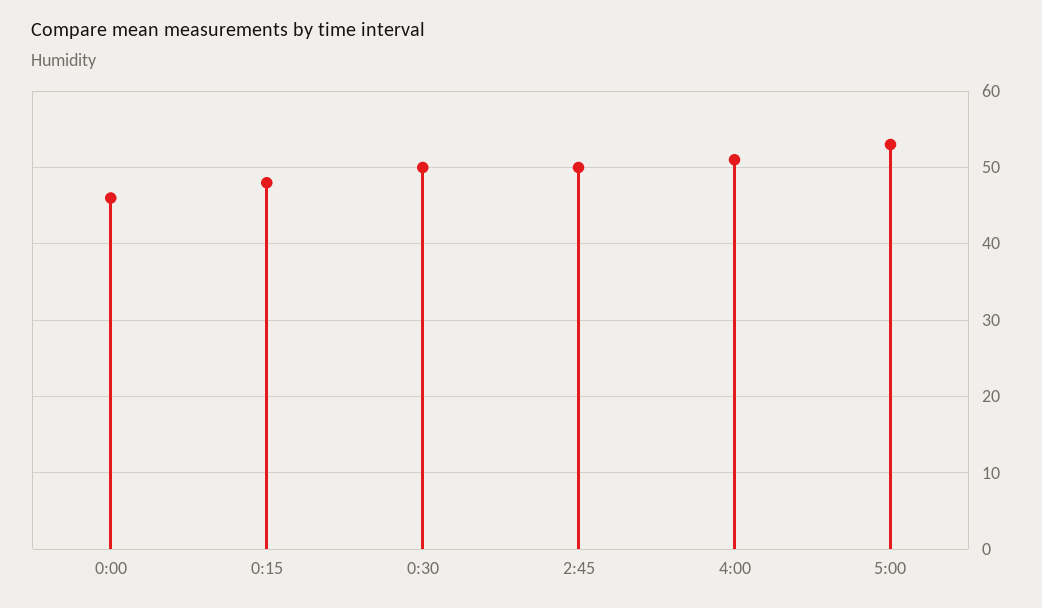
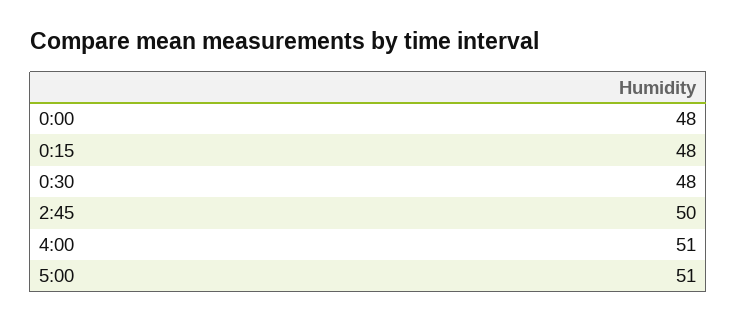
0:00: 46 -> 48
0:30: 50 -> 48
5:00: 53 -> 51

